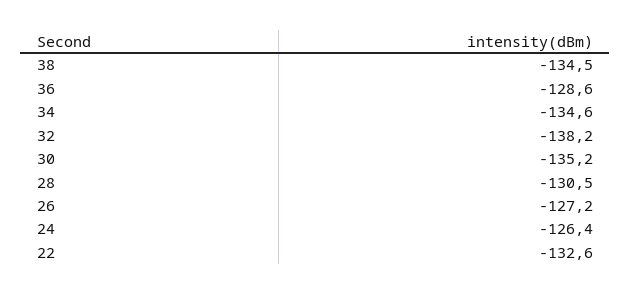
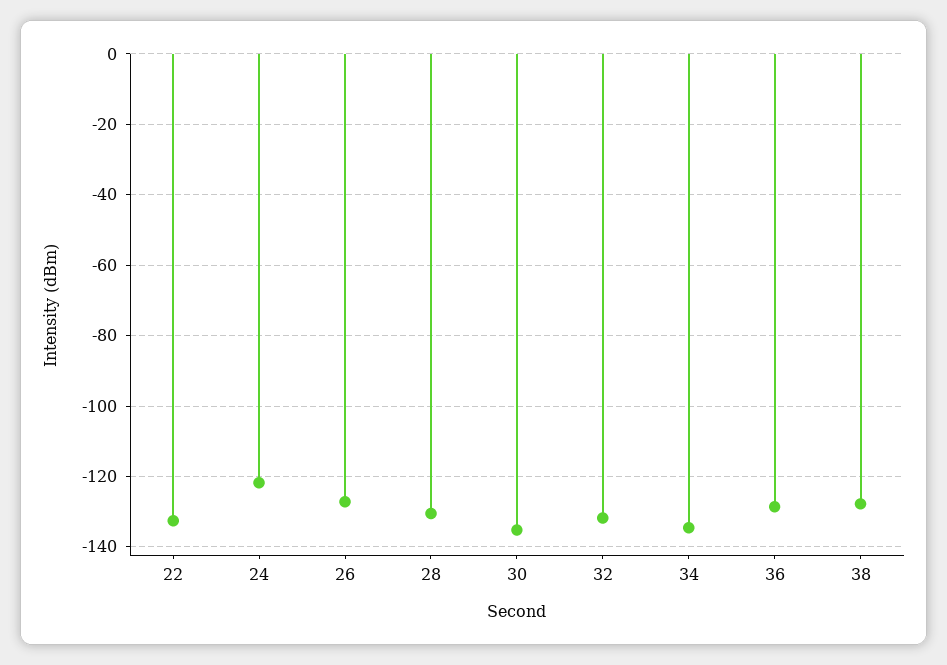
38: -134.5 -> -128
32: -138.2 -> -132
24: -126.4 -> -122

